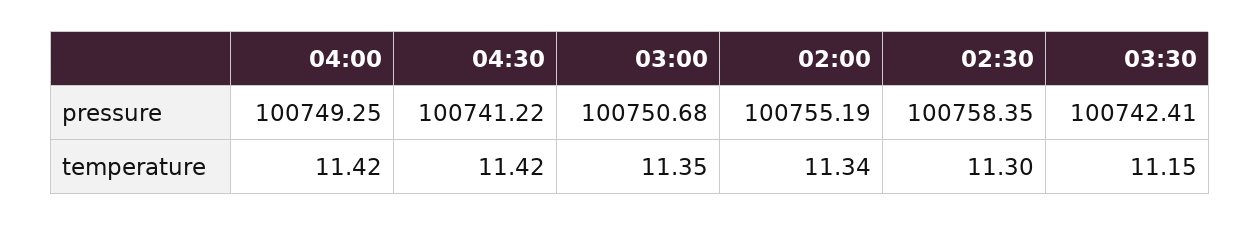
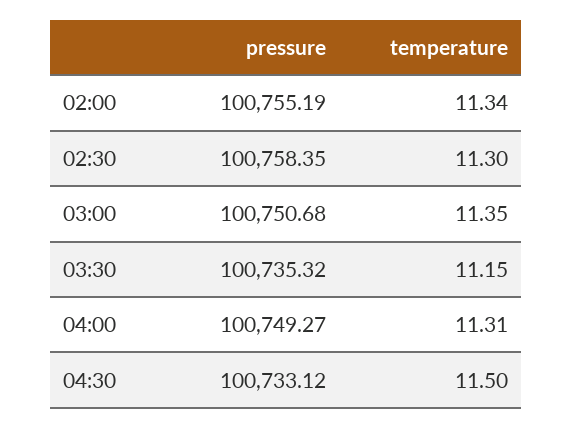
04:00, pressure: 100749.25 -> 100749.27
04:30, pressure: 100741.22 -> 100733.12
03:30, pressure: 100742.41 -> 100735.32
04:00, temperature: 11.42 -> 11.31
04:30, temperature: 11.42 -> 11.5

